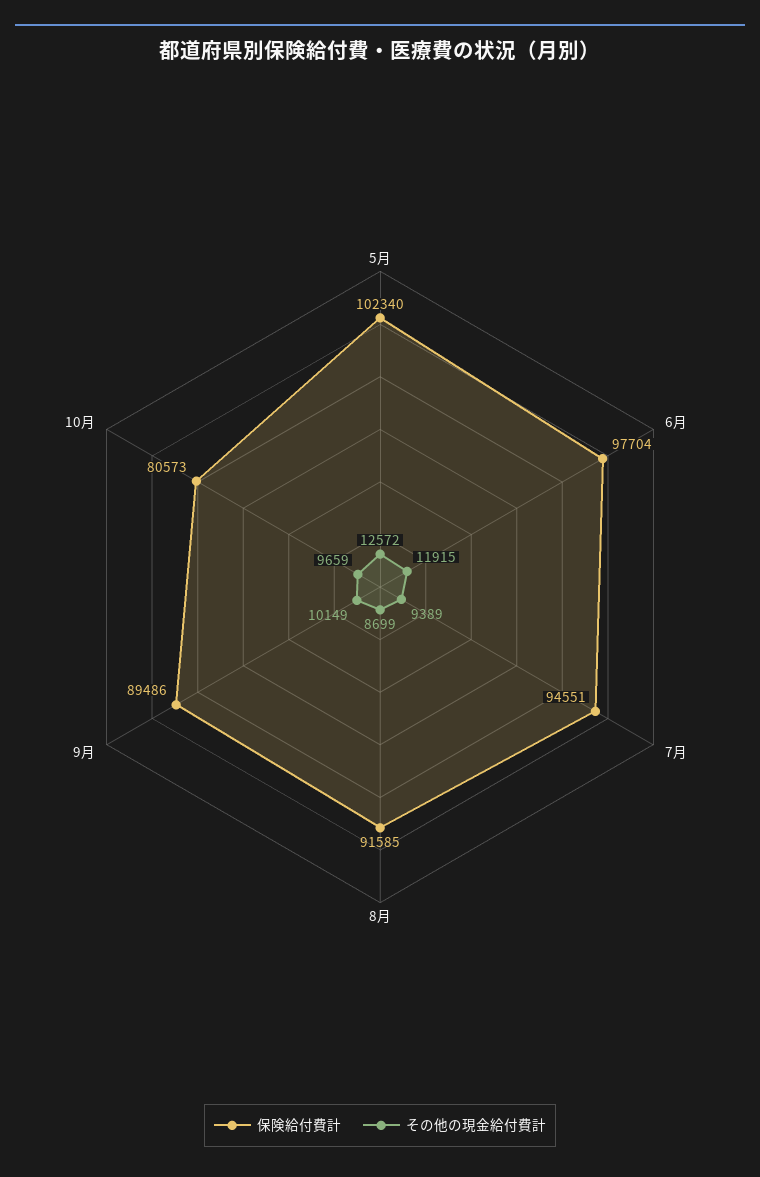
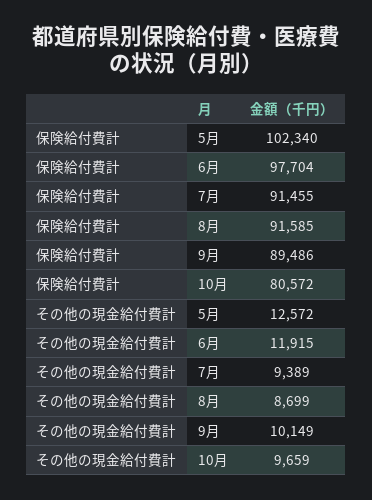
保険給付費計, 7月: 94551 -> 91455
保険給付費計, 10月: 80573 -> 80572

